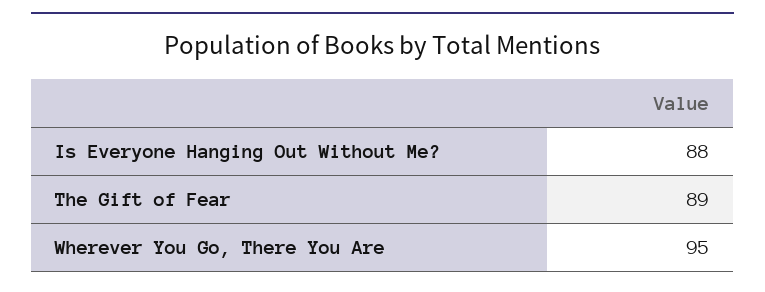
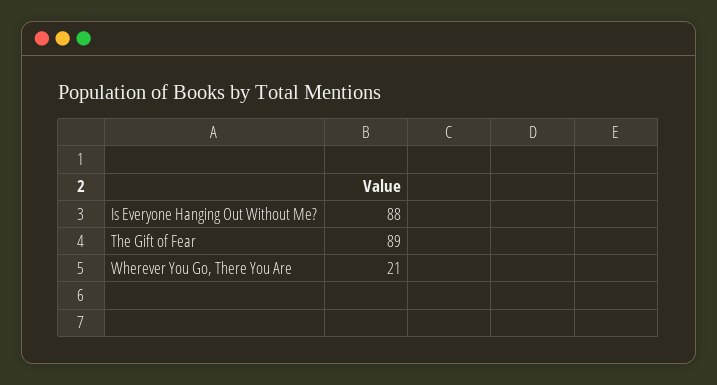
Wherever You Go, There You Are: 95 -> 21

